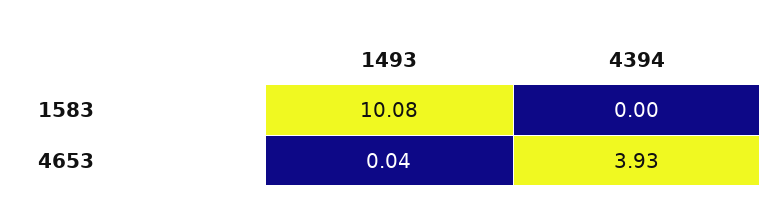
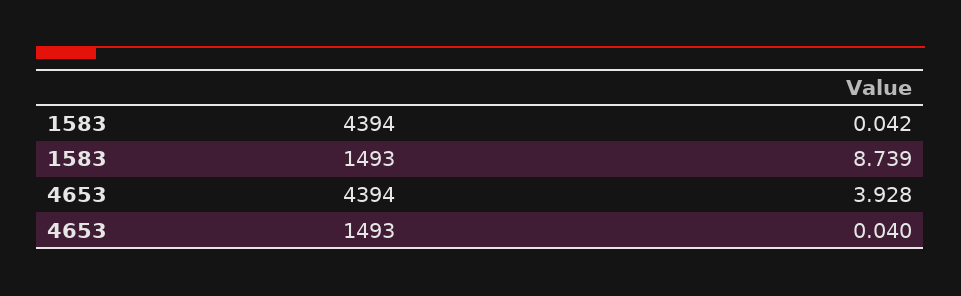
1493, 1583: 10.08 -> 8.739
4394, 1583: 0 -> 0.042

